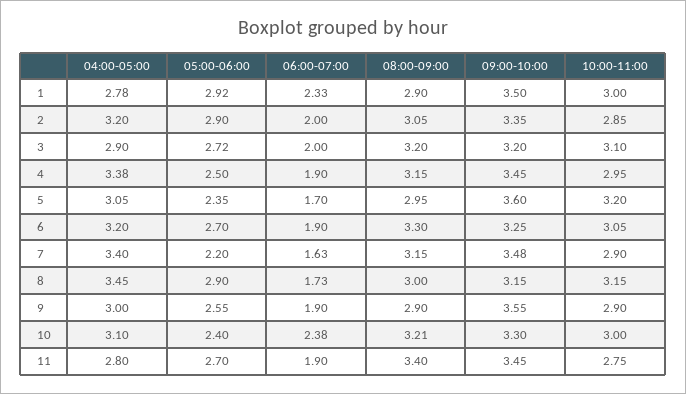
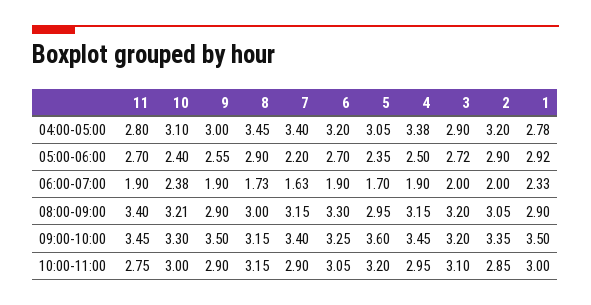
09:00-10:00, 7: 3.48 -> 3.4
09:00-10:00, 9: 3.55 -> 3.5

